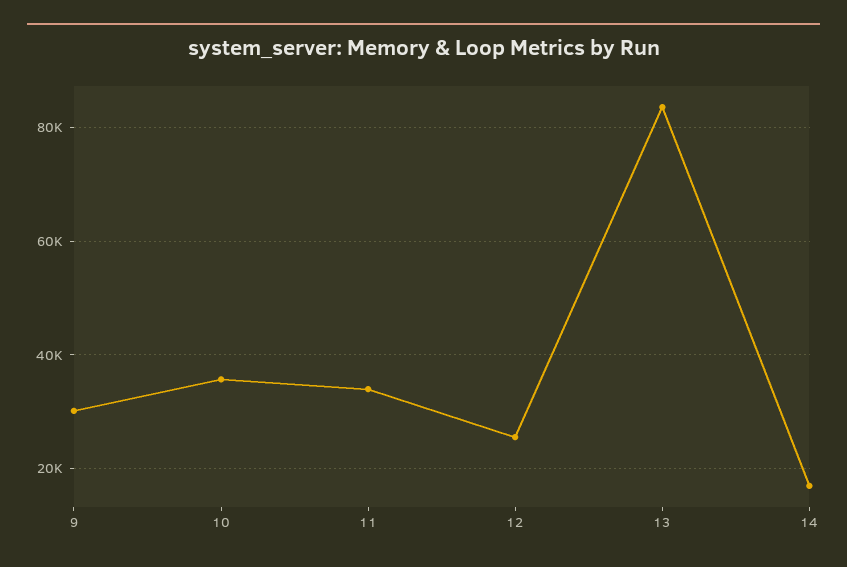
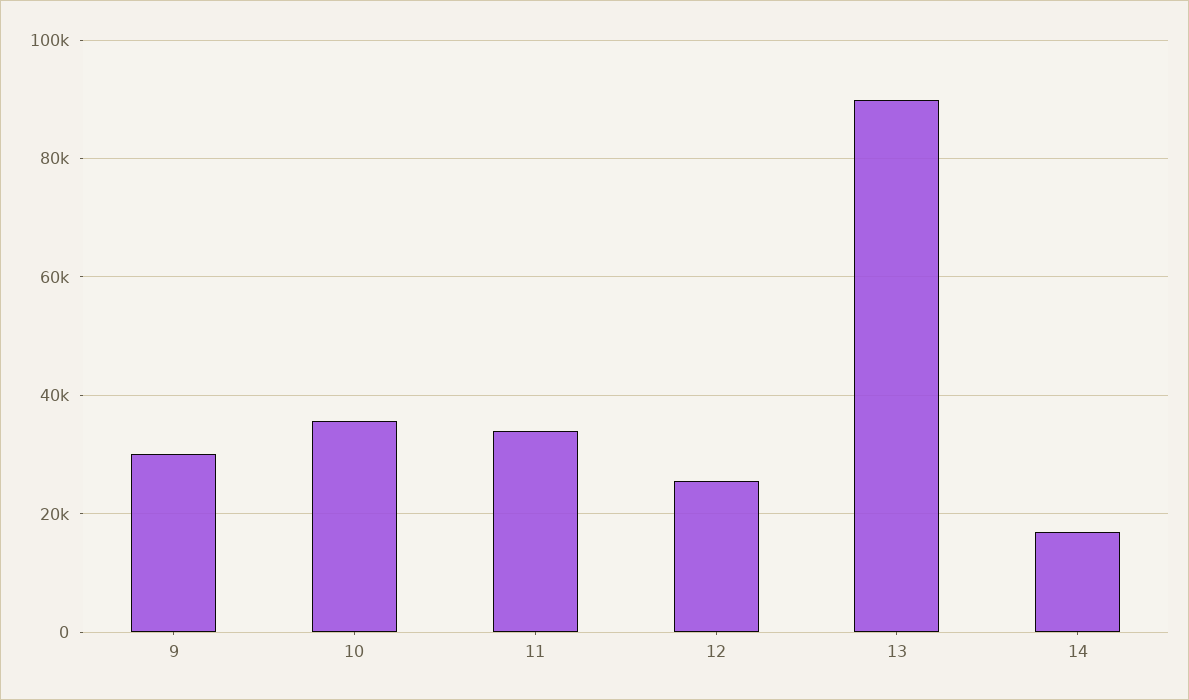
13: 84000 -> 90000

